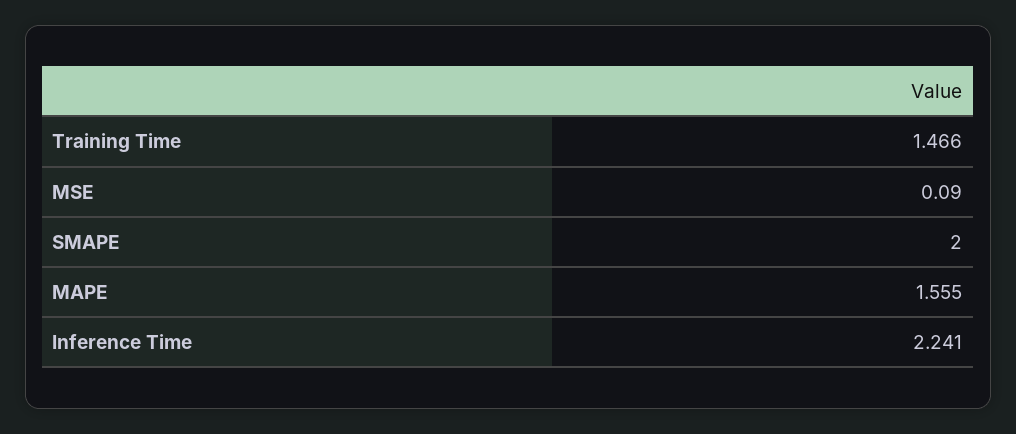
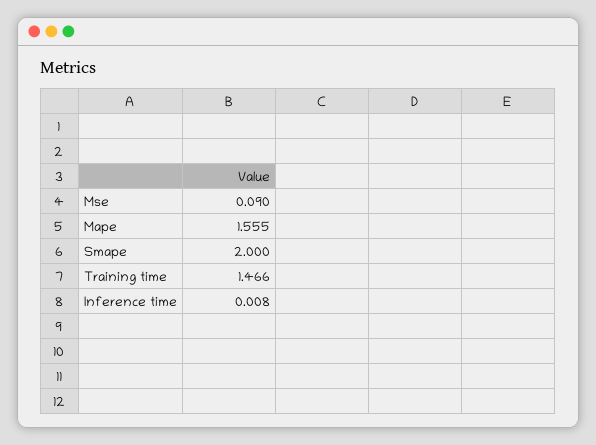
Inference Time: 2.241 -> 0.008

